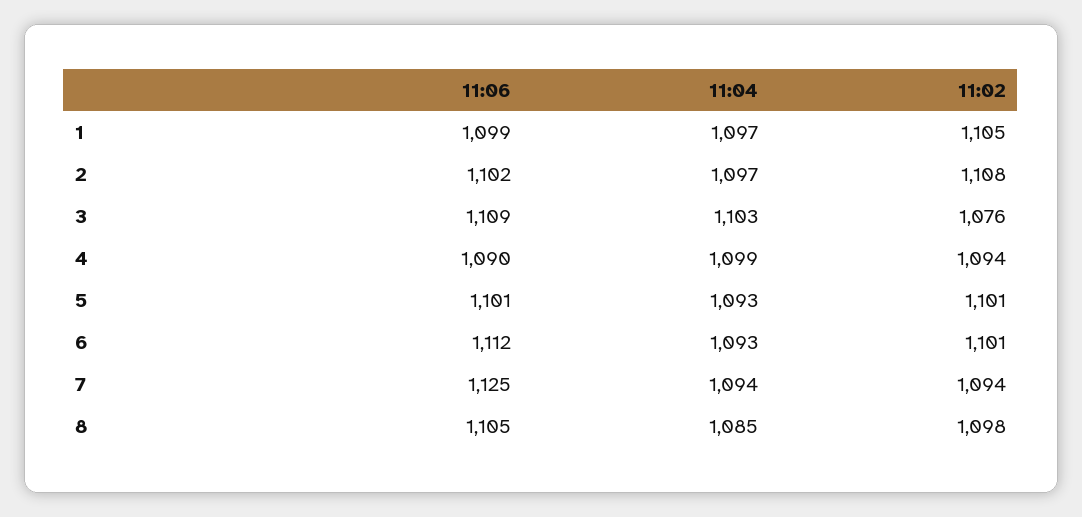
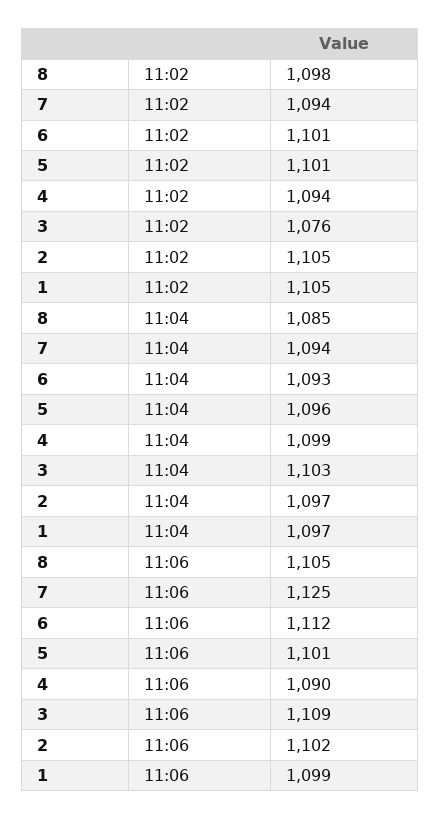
11:02, 2: 1108 -> 1105
11:04, 5: 1093 -> 1096

